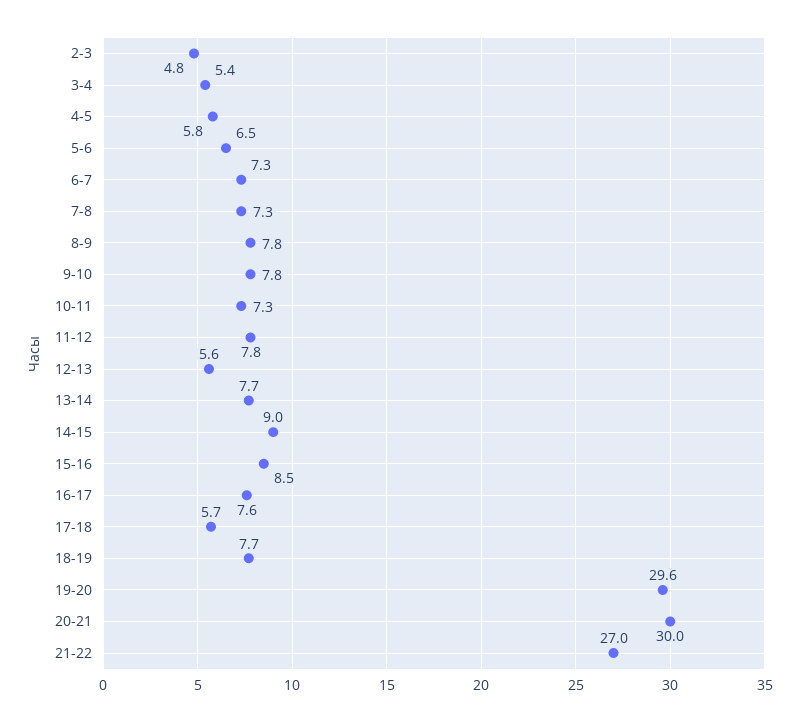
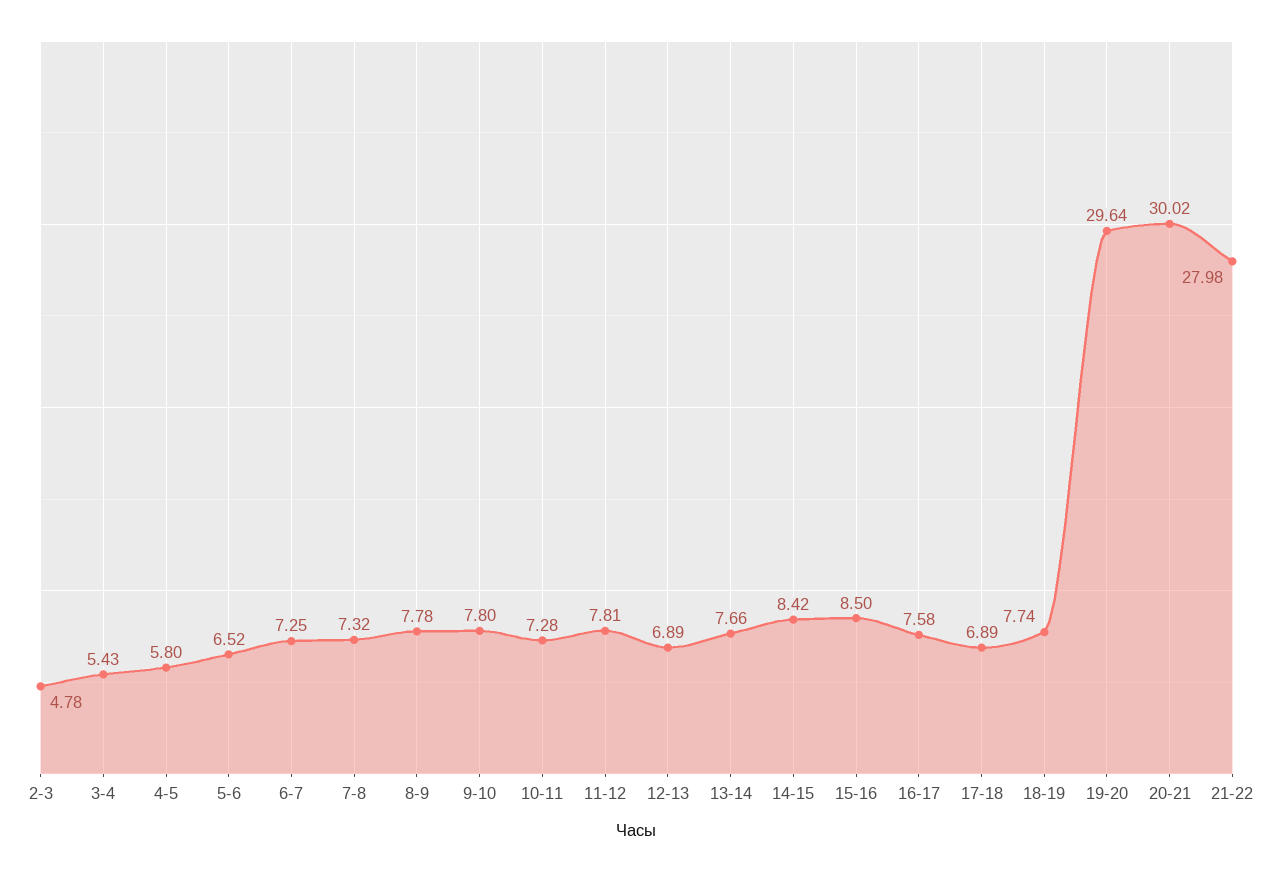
12-13: 5.6 -> 6.89
14-15: 9 -> 8.42
17-18: 5.7 -> 6.89
21-22: 27 -> 27.98

